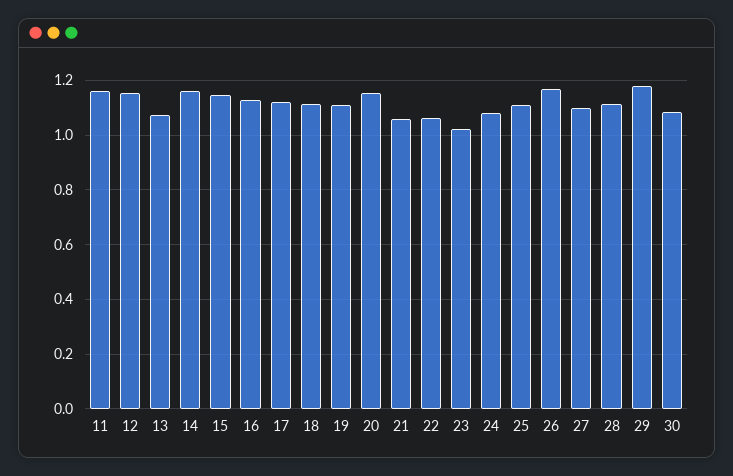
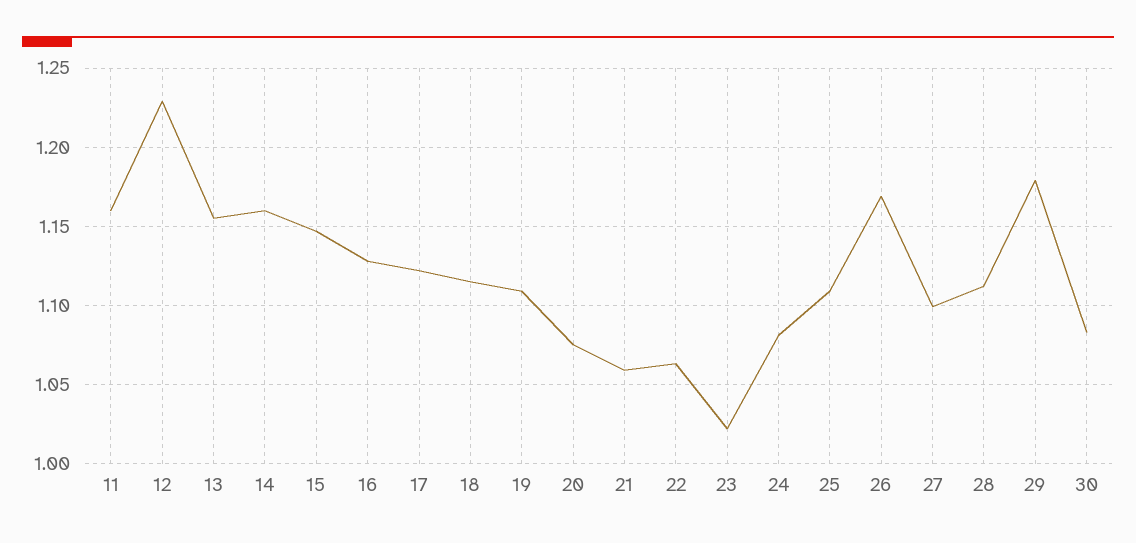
12: 1.15 -> 1.23
13: 1.075 -> 1.155
20: 1.15 -> 1.075

